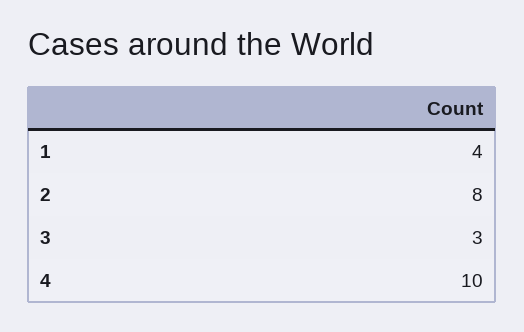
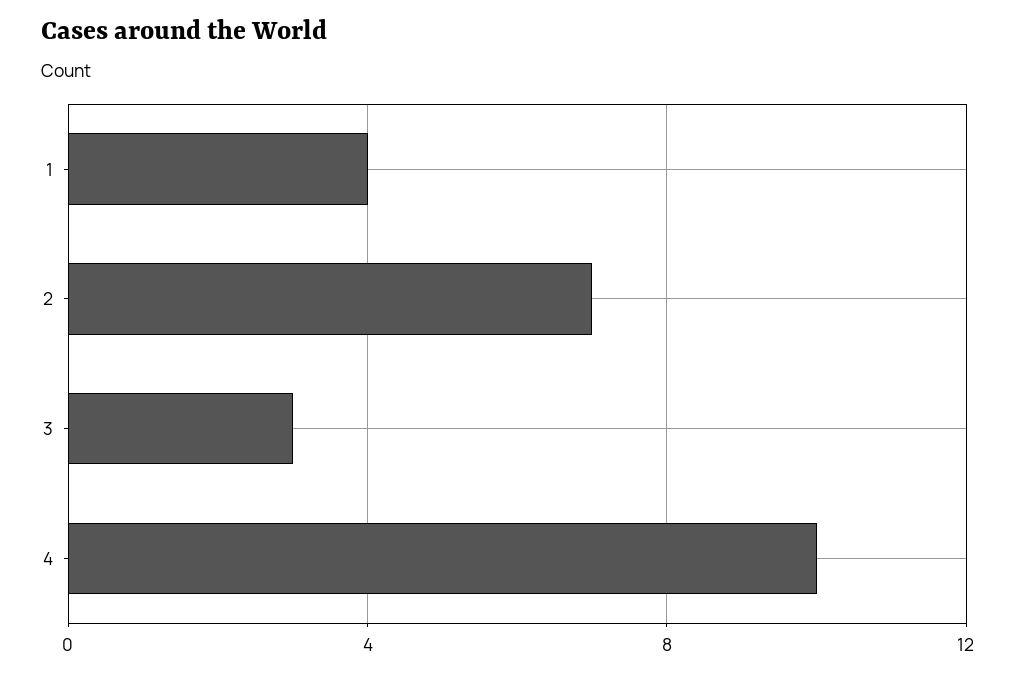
2: 8 -> 7

